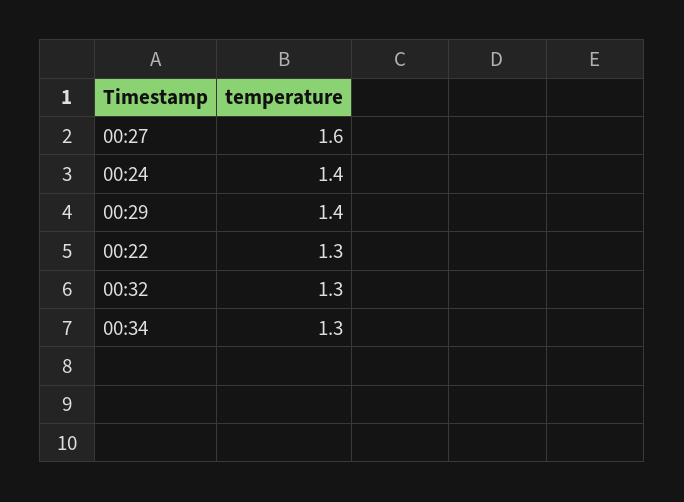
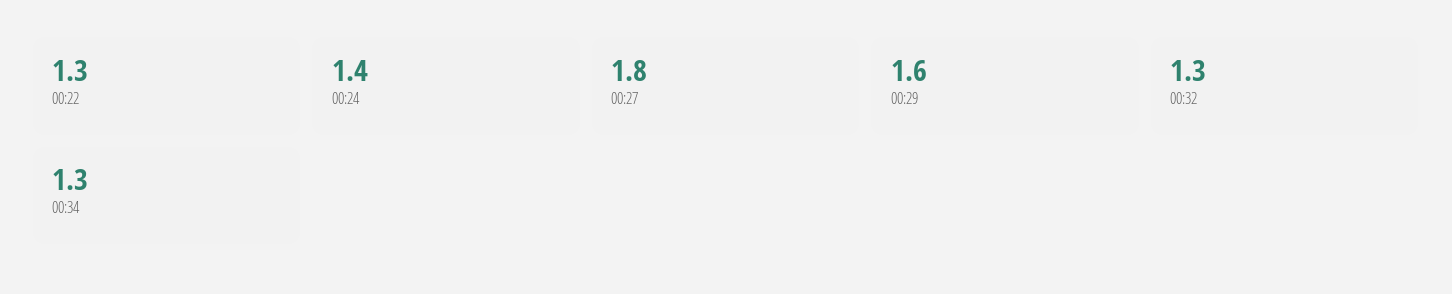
00:27: 1.6 -> 1.8
00:29: 1.4 -> 1.6

